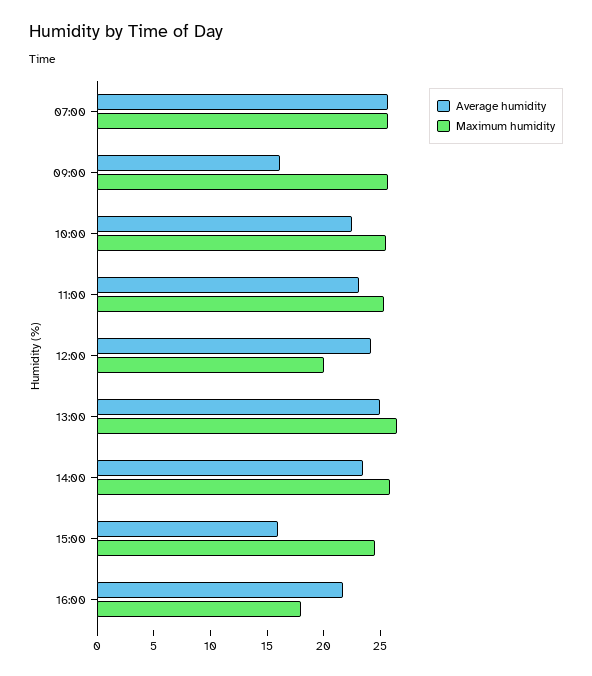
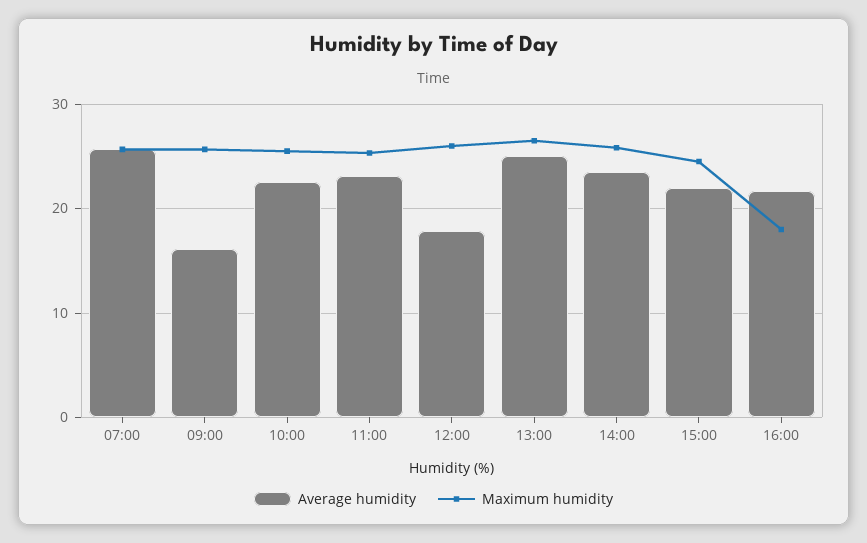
Average humidity, 12:00: 24 -> 18
Maximum humidity, 12:00: 20 -> 26
Average humidity, 15:00: 16 -> 22

